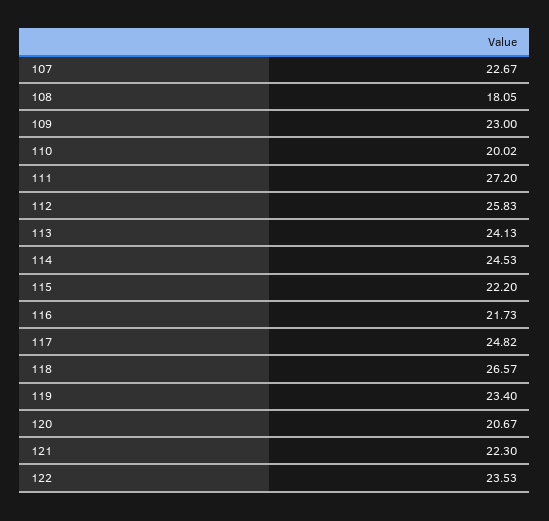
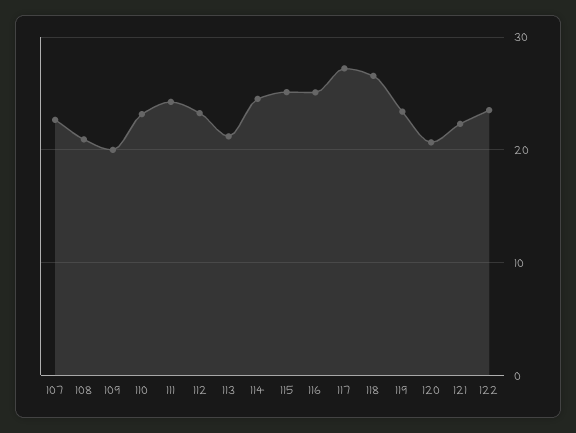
108: 18.05 -> 21
109: 23 -> 20
110: 20.02 -> 23
111: 27.2 -> 24
112: 25.83 -> 23
113: 24.13 -> 21
115: 22.2 -> 25
116: 21.73 -> 25
117: 24.82 -> 27

